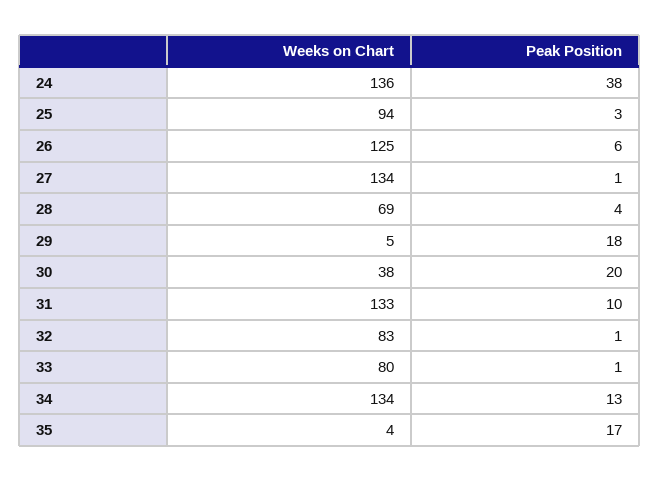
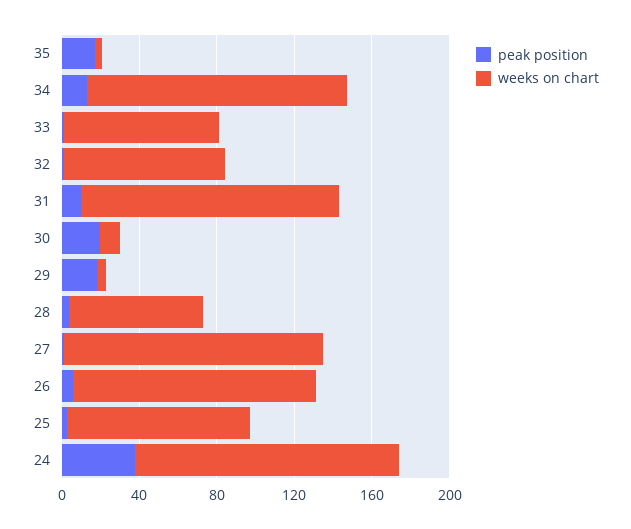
Weeks on Chart, 30: 38 -> 10

